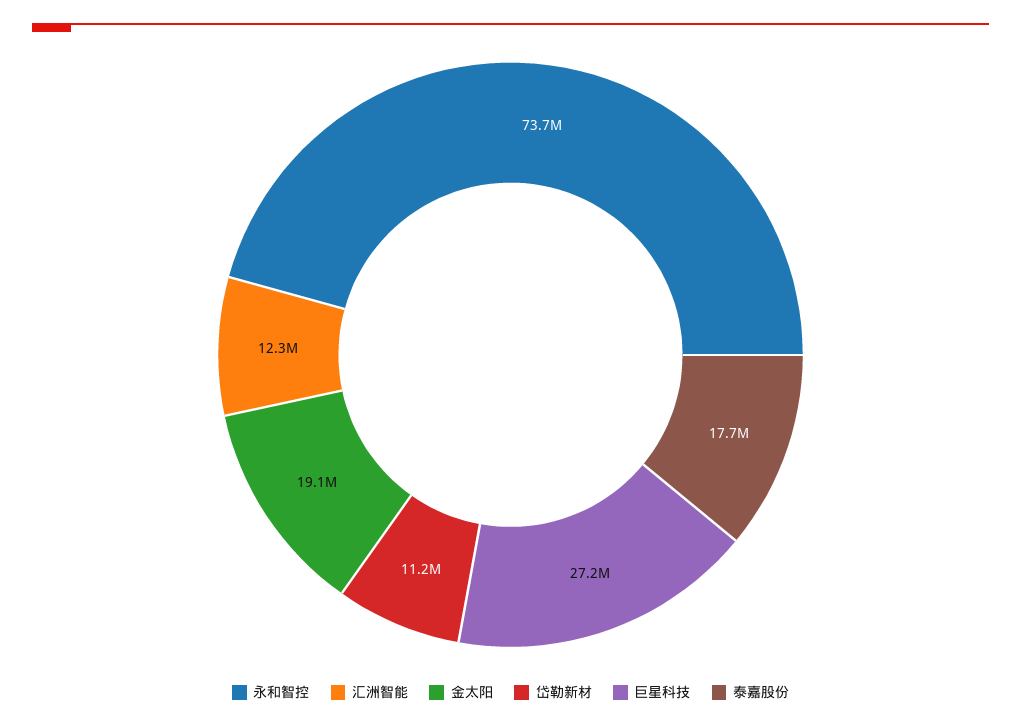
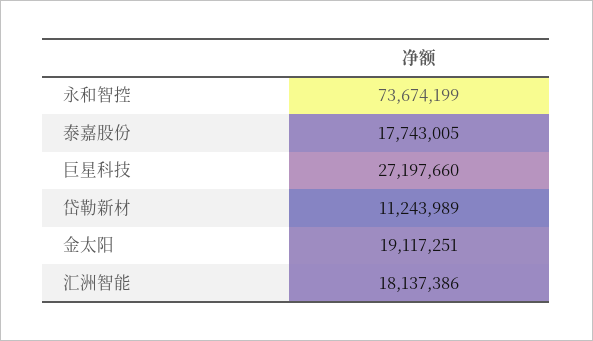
汇洲智能: 12300000 -> 18137386

